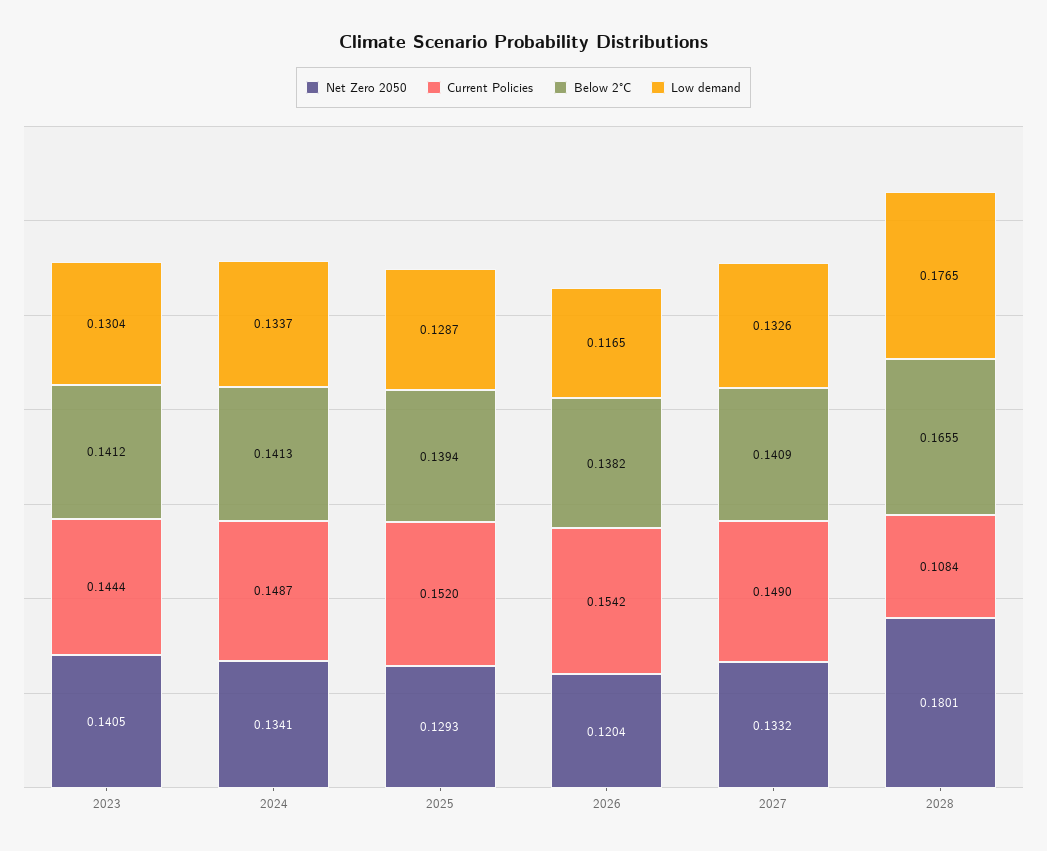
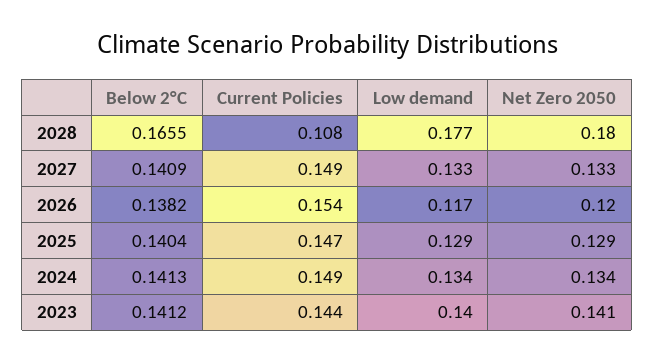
Low demand, 2023: 0.1304 -> 0.14
Current Policies, 2025: 0.152 -> 0.147
Below 2°C, 2025: 0.1394 -> 0.1404

